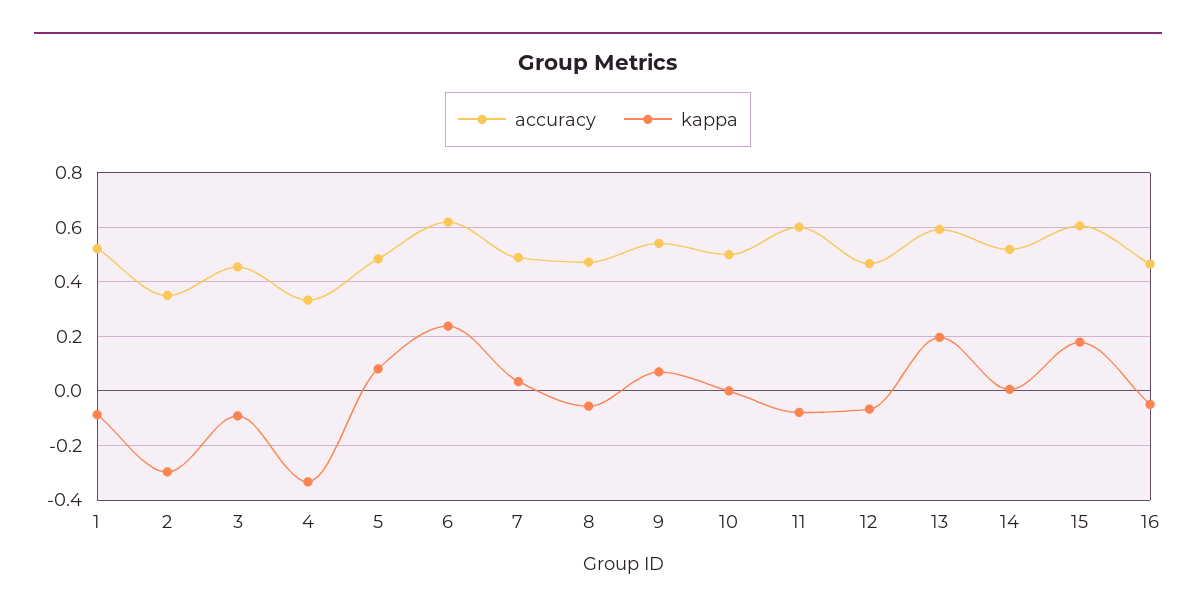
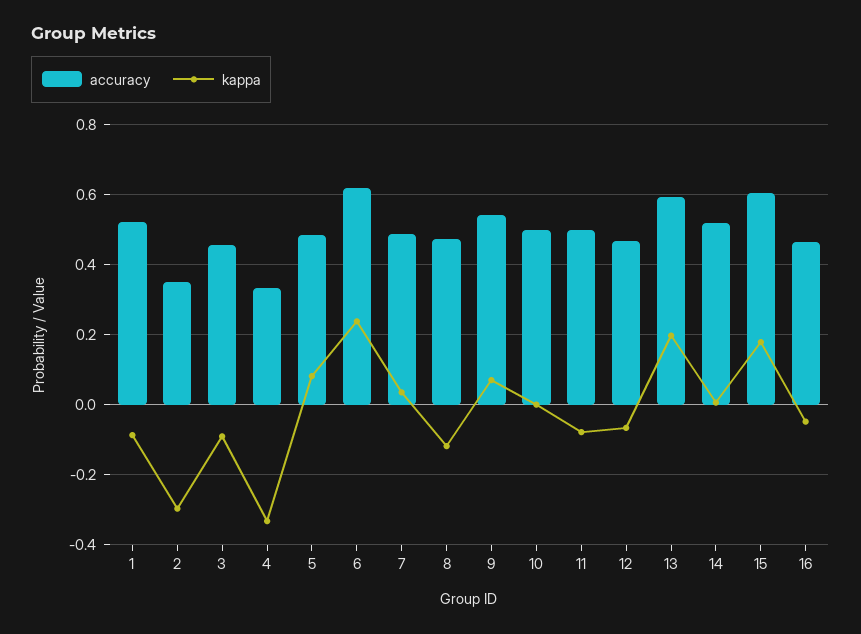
kappa, 8: -0.05 -> -0.12
accuracy, 11: 0.6 -> 0.5

